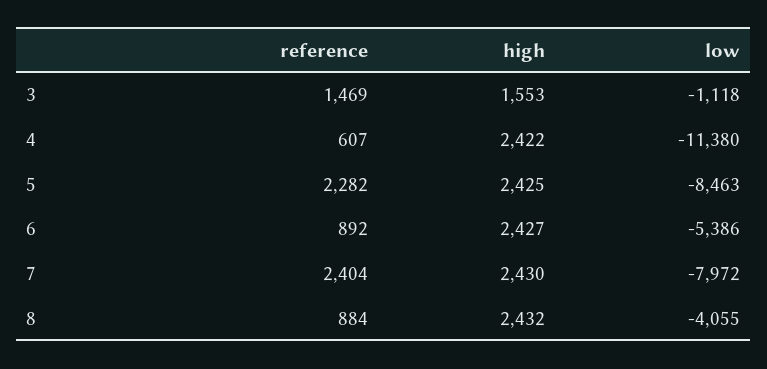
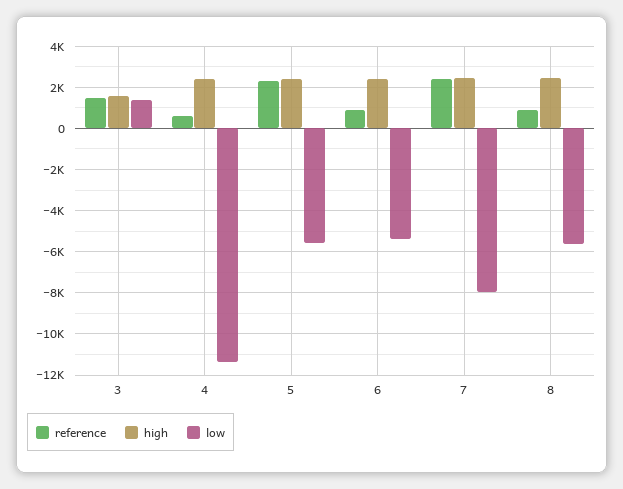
low, 3: -1118 -> 1500
low, 5: -8463 -> -5500
low, 8: -4055 -> -5500

